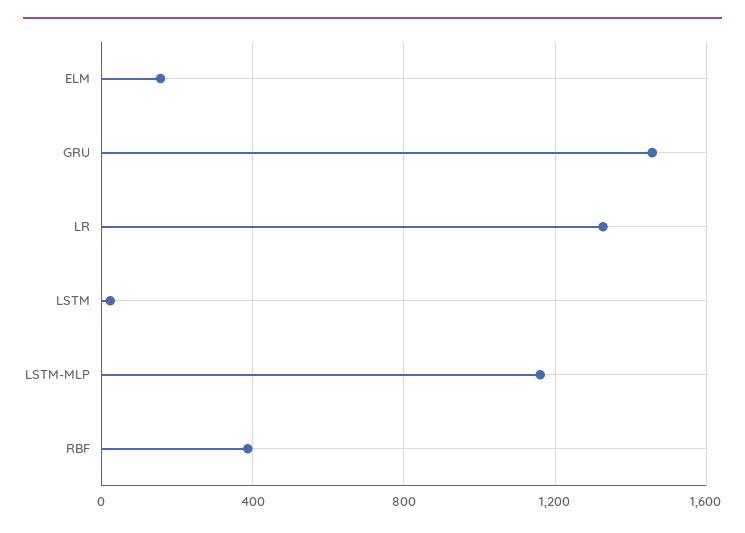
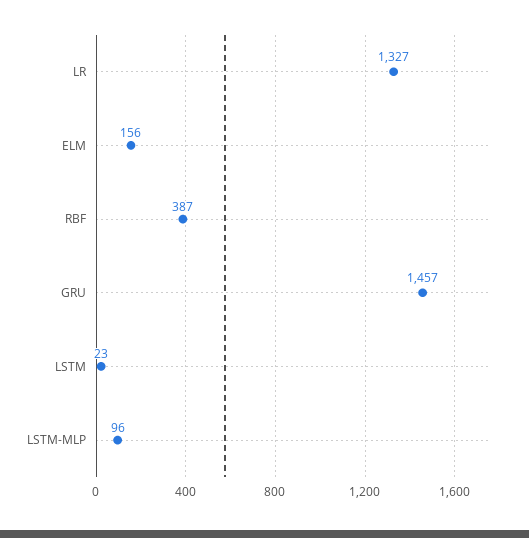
LSTM-MLP: 1150 -> 96

